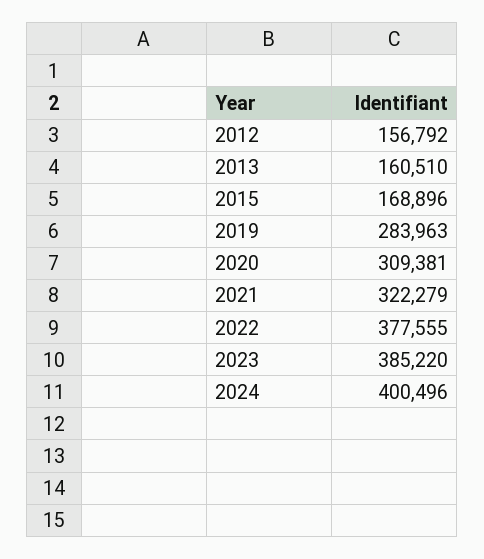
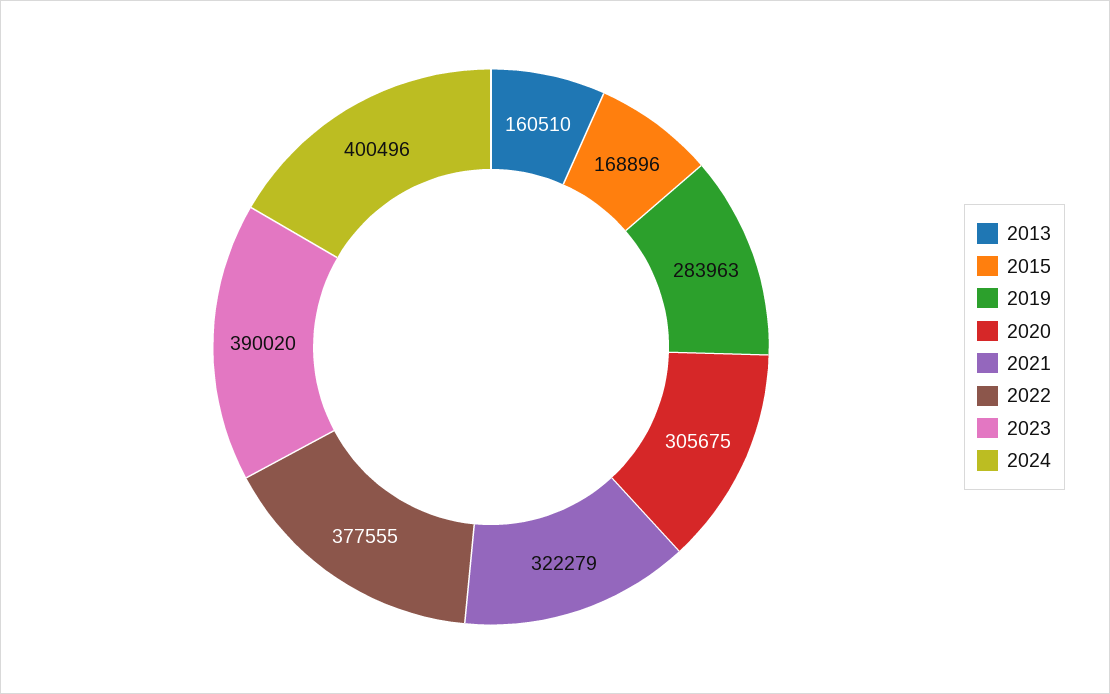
2012: 156792 -> none
2020: 309381 -> 305675
2023: 385220 -> 390020

